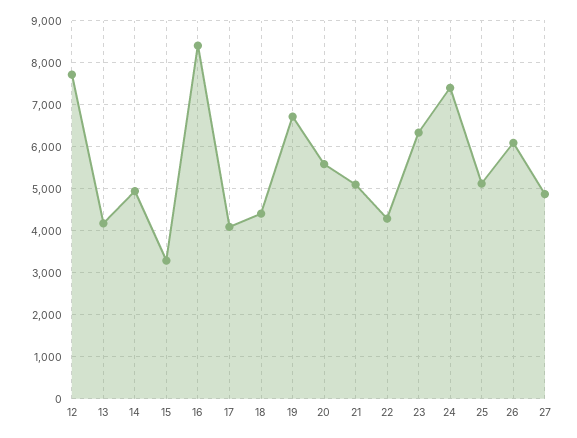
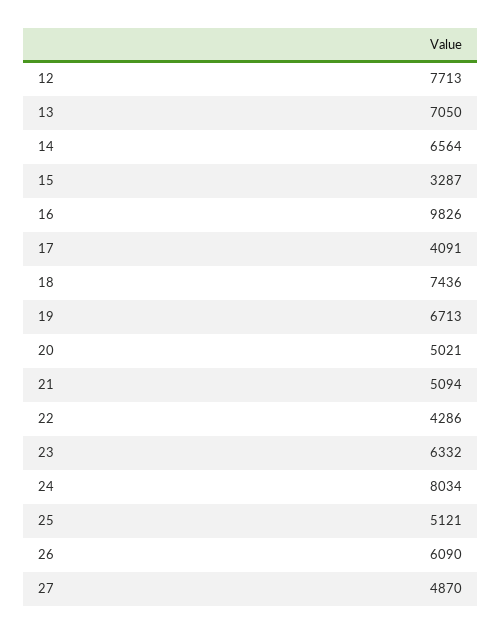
13: 4200 -> 7050
14: 5000 -> 6564
16: 8400 -> 9826
18: 4400 -> 7436
20: 5600 -> 5021
24: 7400 -> 8034

